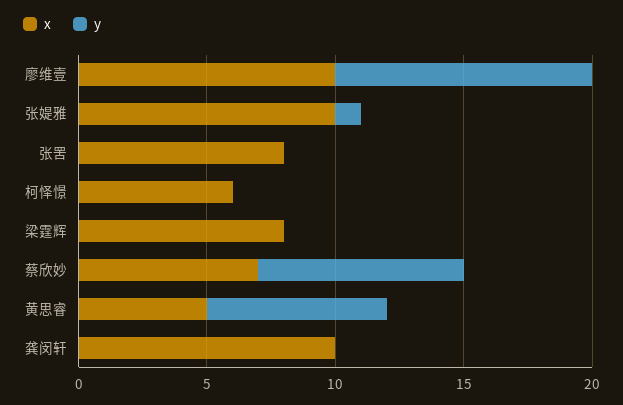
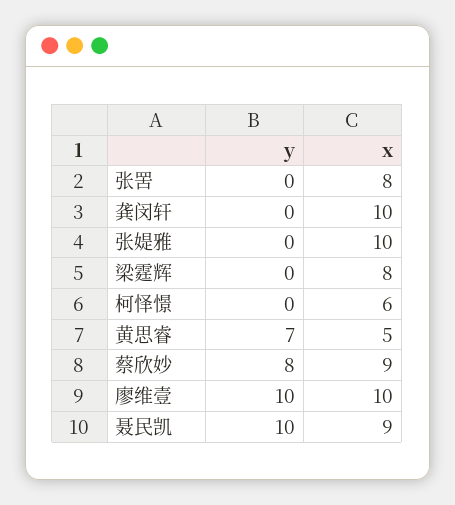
y, 张媞雅: 1 -> 0
x, 蔡欣妙: 7 -> 9
y, 聂民凯: none -> 10
x, 聂民凯: none -> 9

